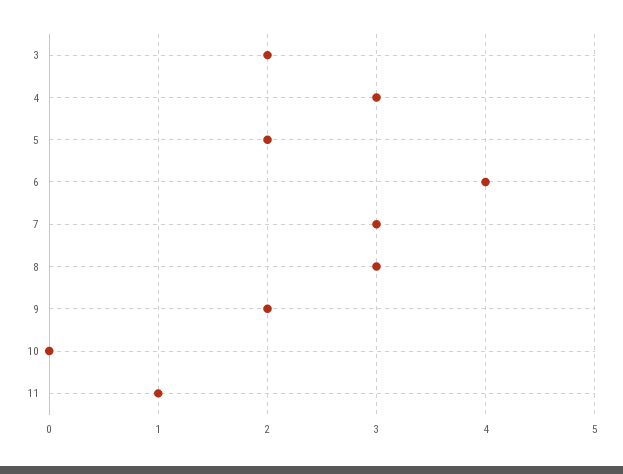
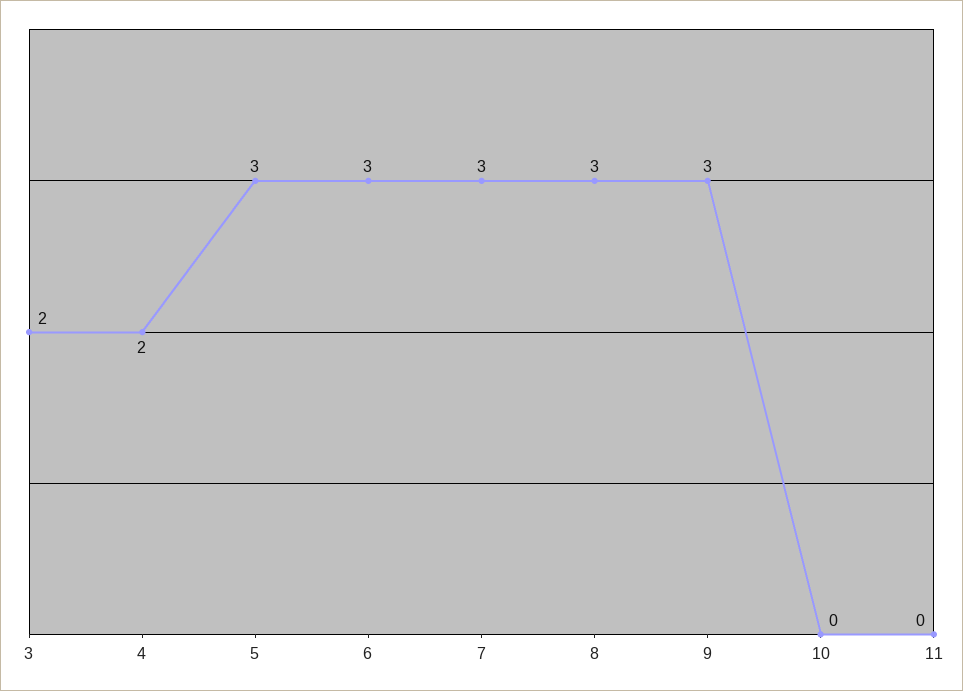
4: 3 -> 2
5: 2 -> 3
6: 4 -> 3
9: 2 -> 3
11: 1 -> 0

